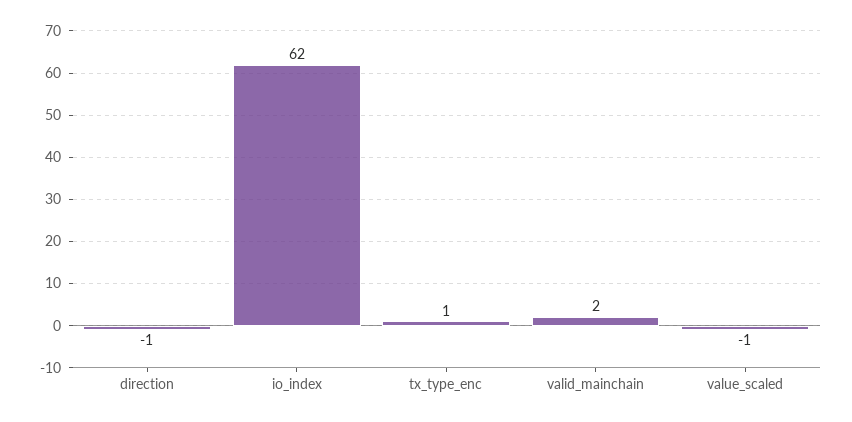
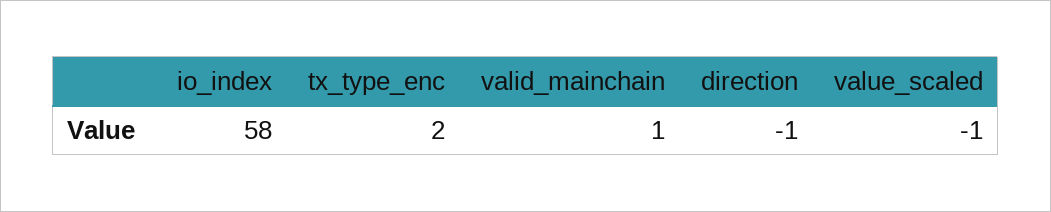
io_index: 62 -> 58
tx_type_enc: 1 -> 2
valid_mainchain: 2 -> 1

